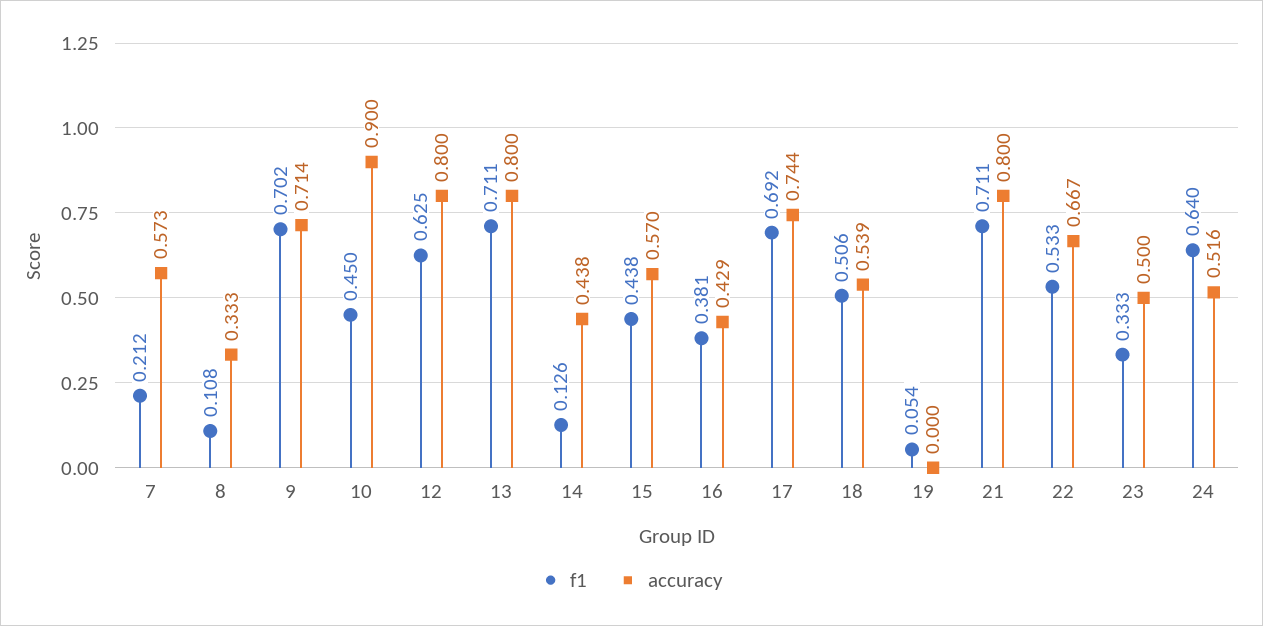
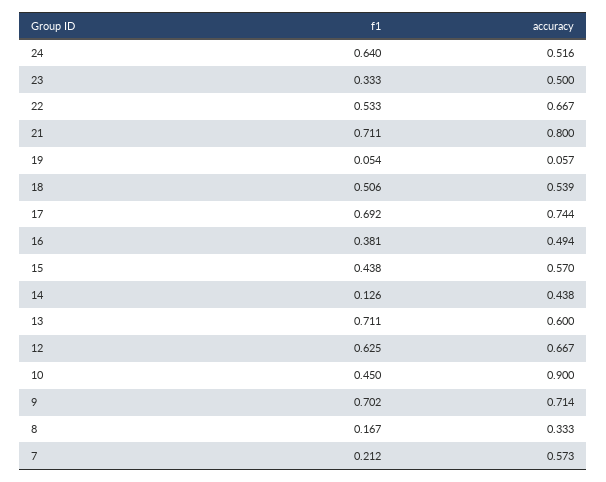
f1, 8: 0.108 -> 0.167
accuracy, 12: 0.8 -> 0.667
accuracy, 13: 0.8 -> 0.6
accuracy, 16: 0.429 -> 0.494
accuracy, 19: 0 -> 0.057

